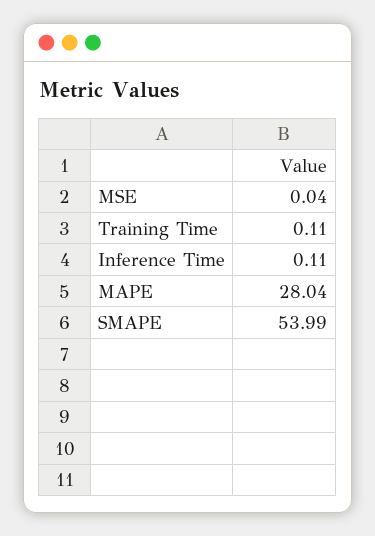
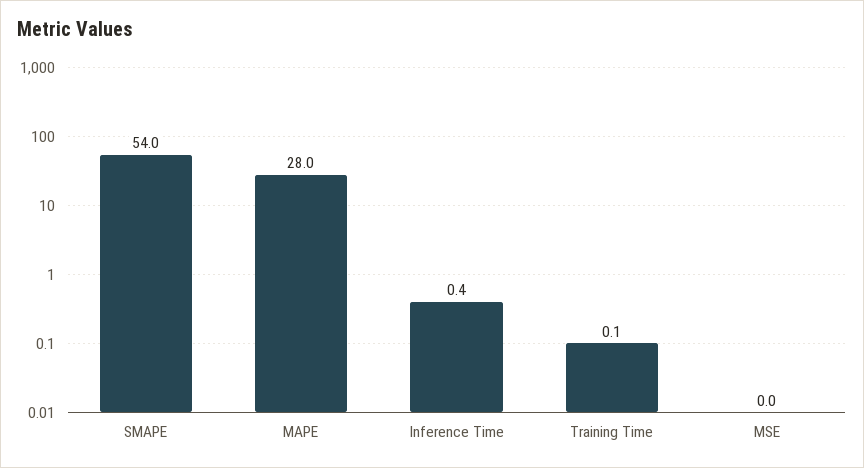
Inference Time: 0.11 -> 0.4

